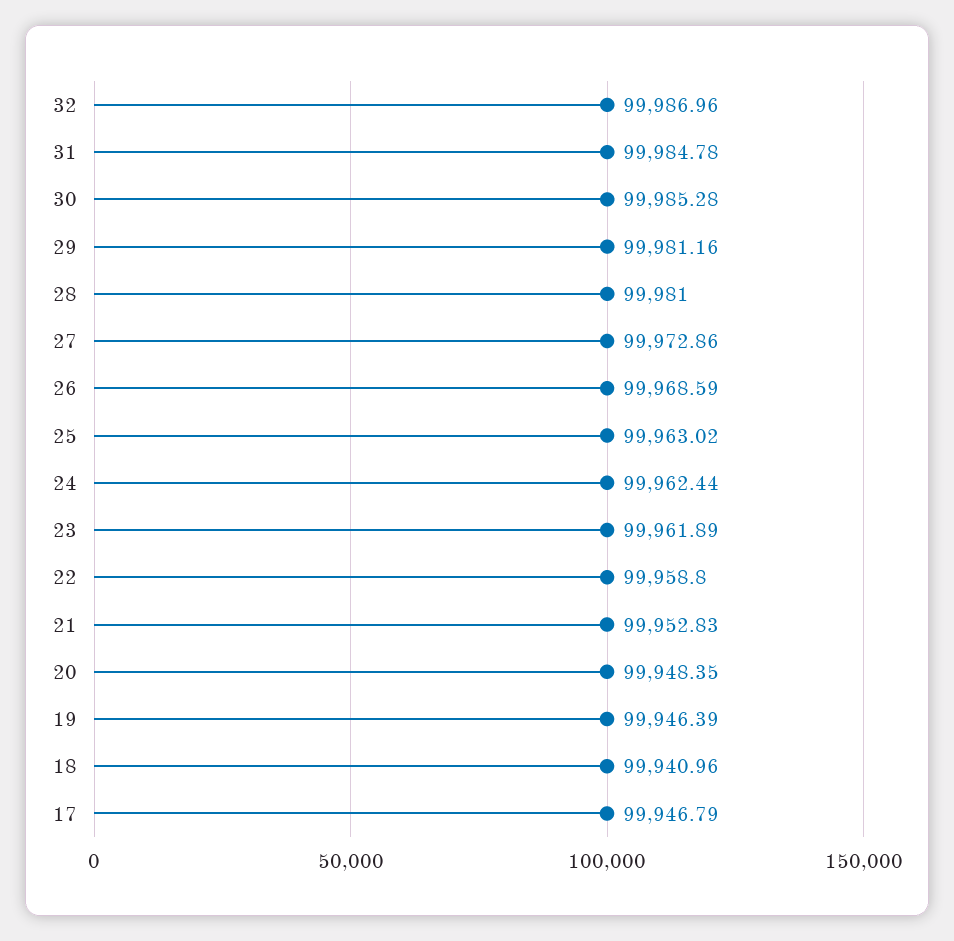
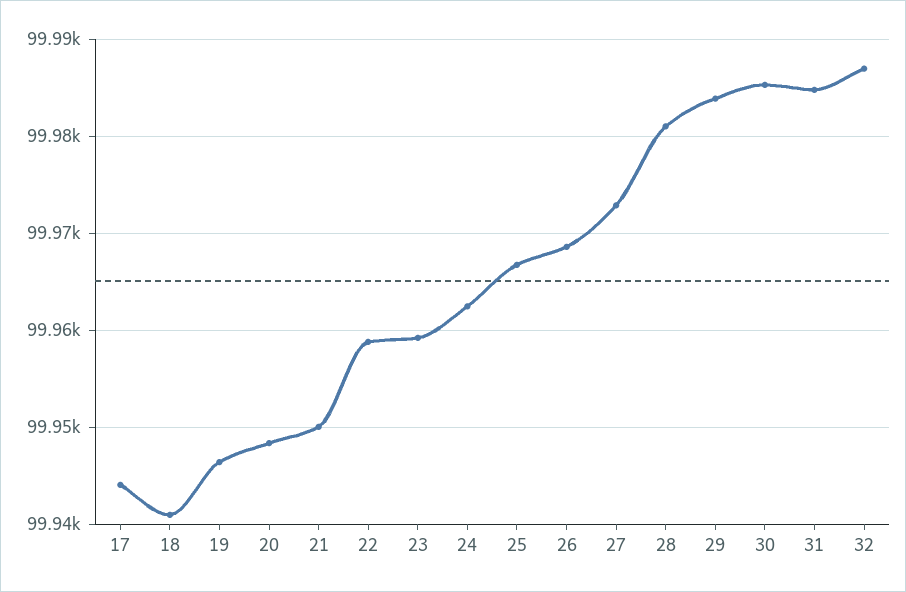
29: 99981.16 -> 99984
25: 99963.02 -> 99967
23: 99961.89 -> 99959
21: 99952.83 -> 99950
17: 99946.79 -> 99944

